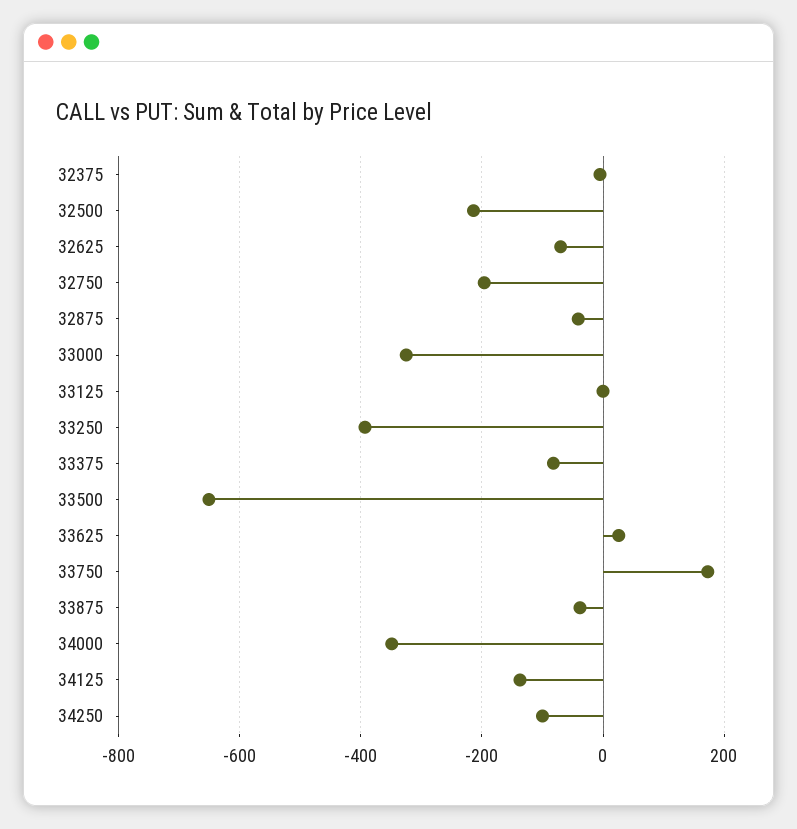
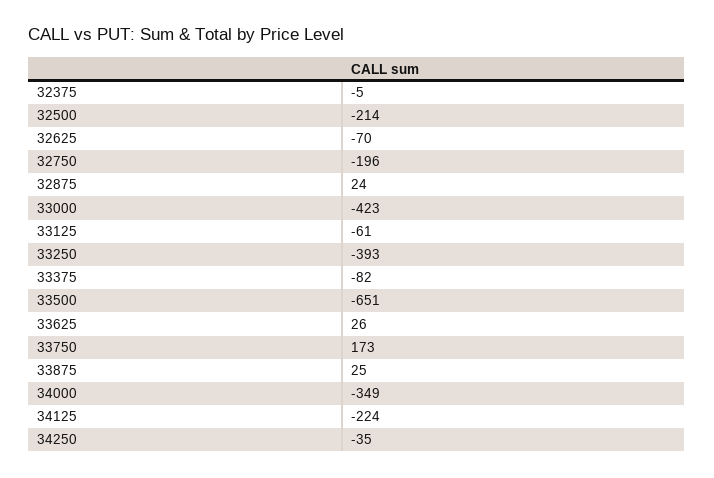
32875: -40 -> 24
33000: -320 -> -423
33125: 0 -> -61
33875: -40 -> 25
34125: -140 -> -224
34250: -100 -> -35

